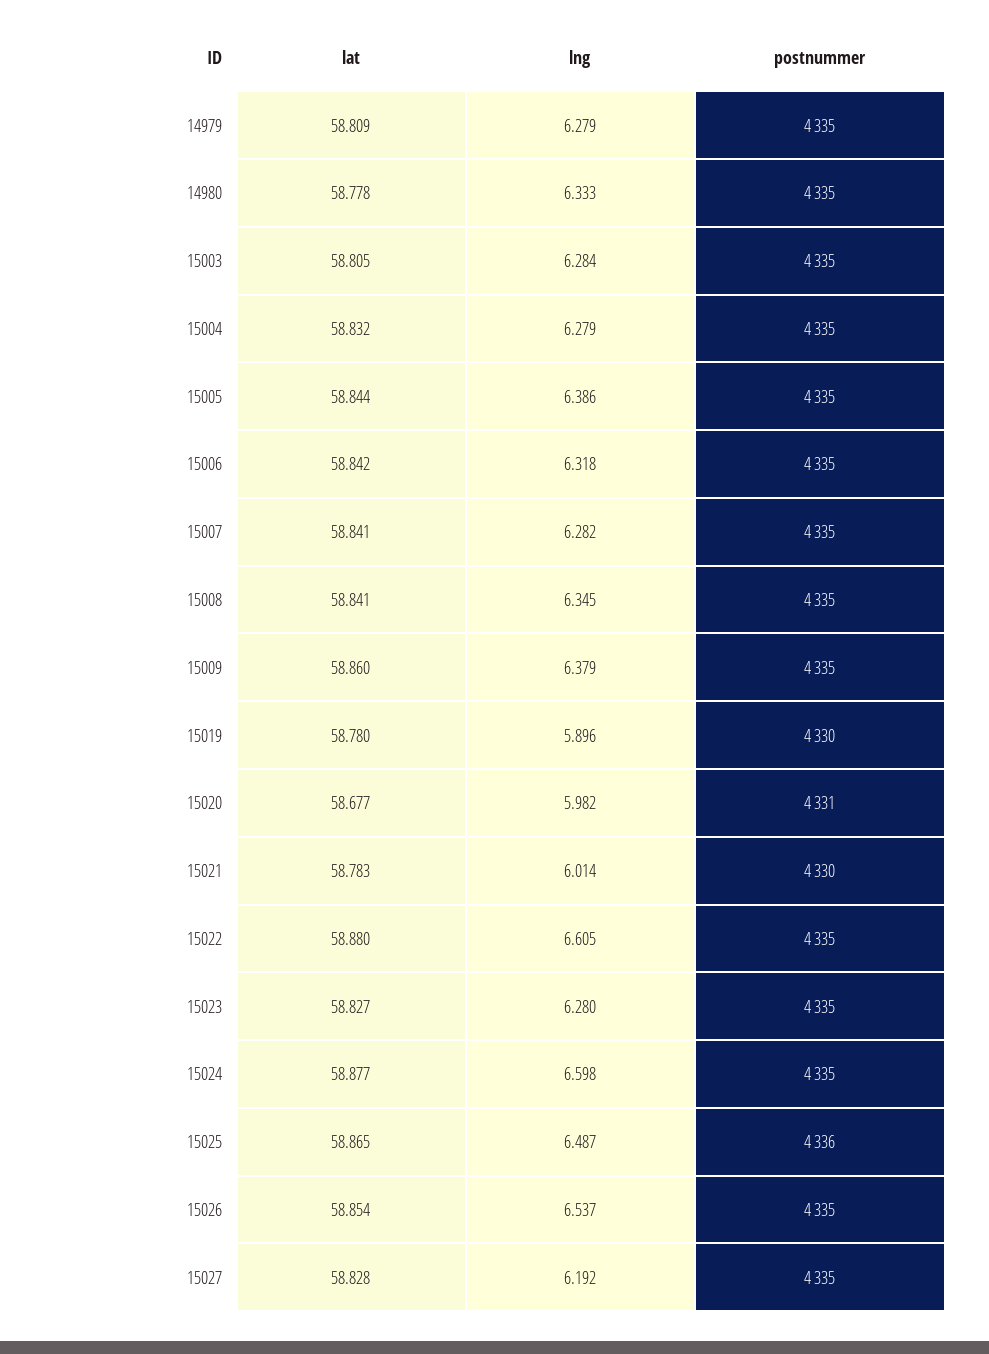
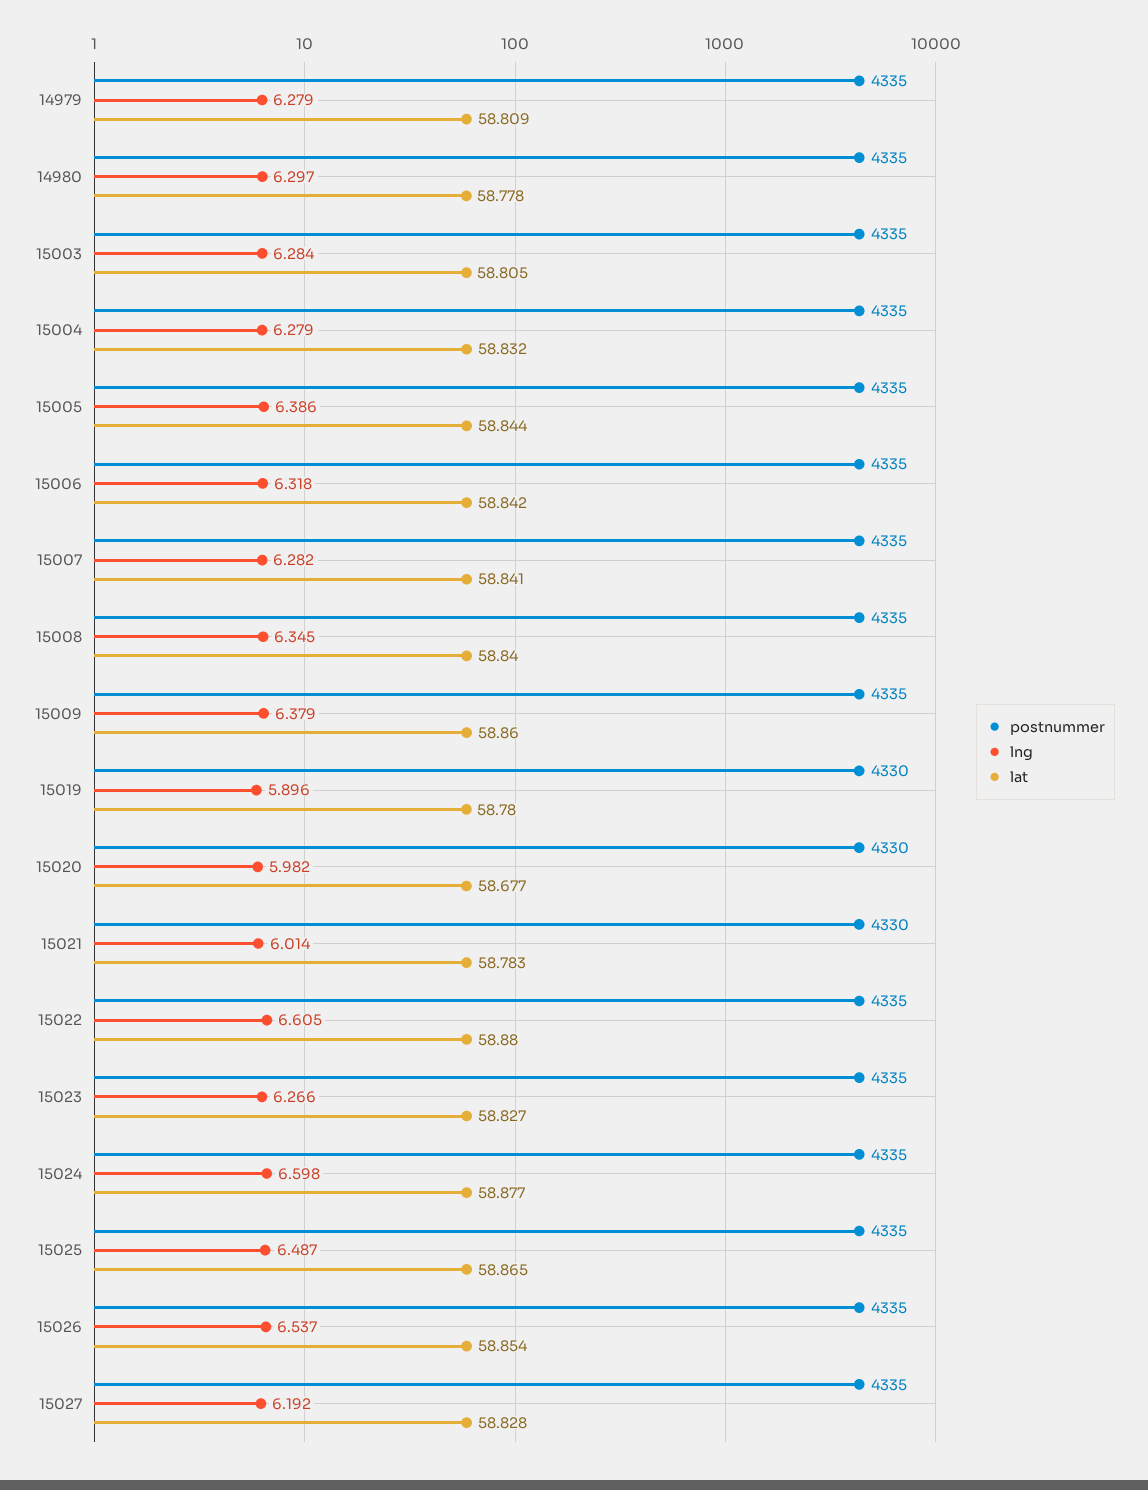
lng, 14980: 6.333 -> 6.297
lat, 15008: 58.841 -> 58.84
postnummer, 15020: 4331 -> 4330
lng, 15023: 6.28 -> 6.266
postnummer, 15025: 4336 -> 4335

